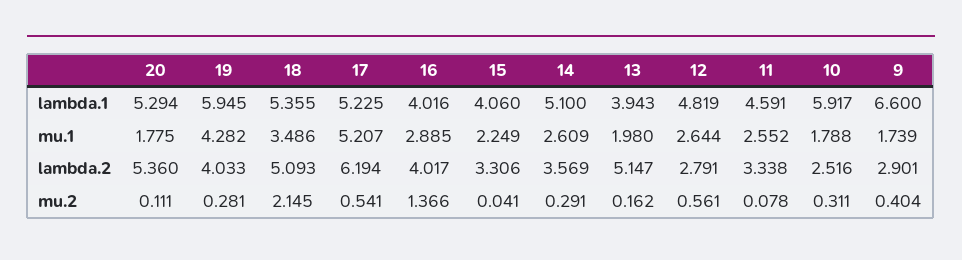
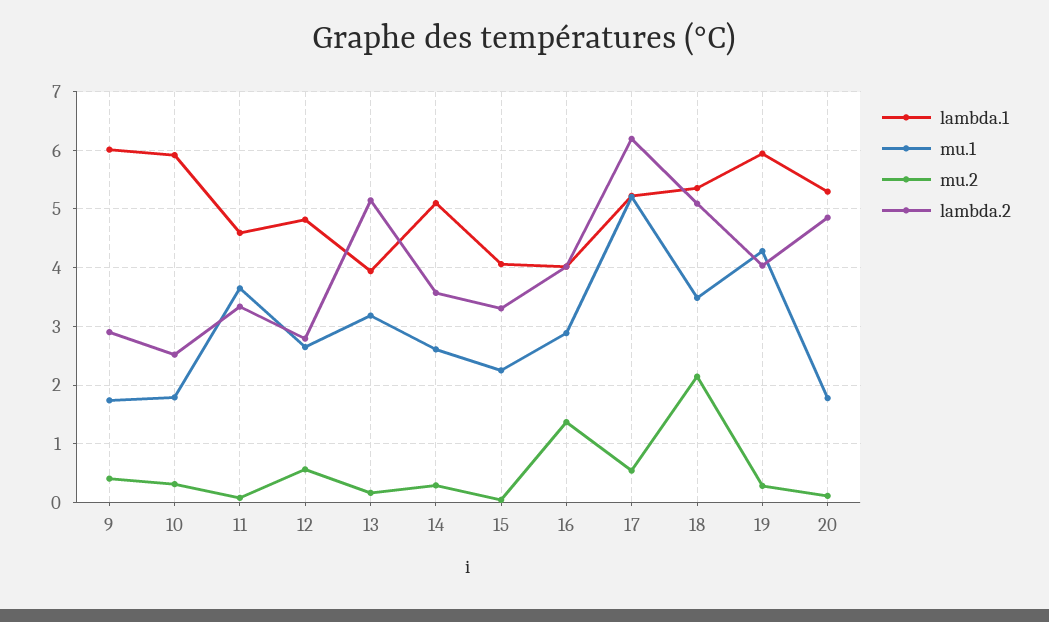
lambda.1, 9: 6.6 -> 6
mu.1, 13: 1.98 -> 3.2
mu.1, 11: 2.552 -> 3.6
lambda.2, 20: 5.36 -> 4.8

